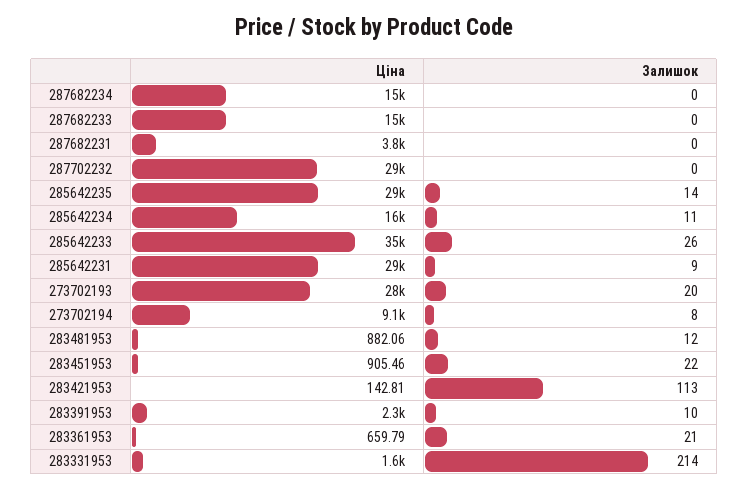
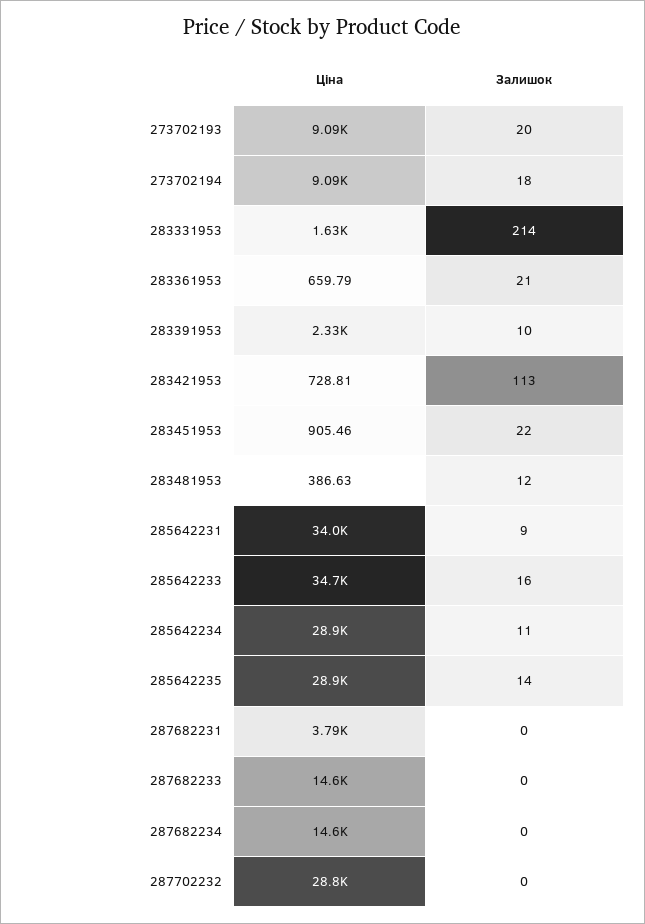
Ціна, 285642234: 16000 -> 28900
Залишок, 285642233: 26 -> 16
Ціна, 285642231: 29000 -> 34000
Ціна, 273702193: 28000 -> 9090
Залишок, 273702194: 8 -> 18
Ціна, 283481953: 882.06 -> 386.63
Ціна, 283421953: 142.81 -> 728.81

